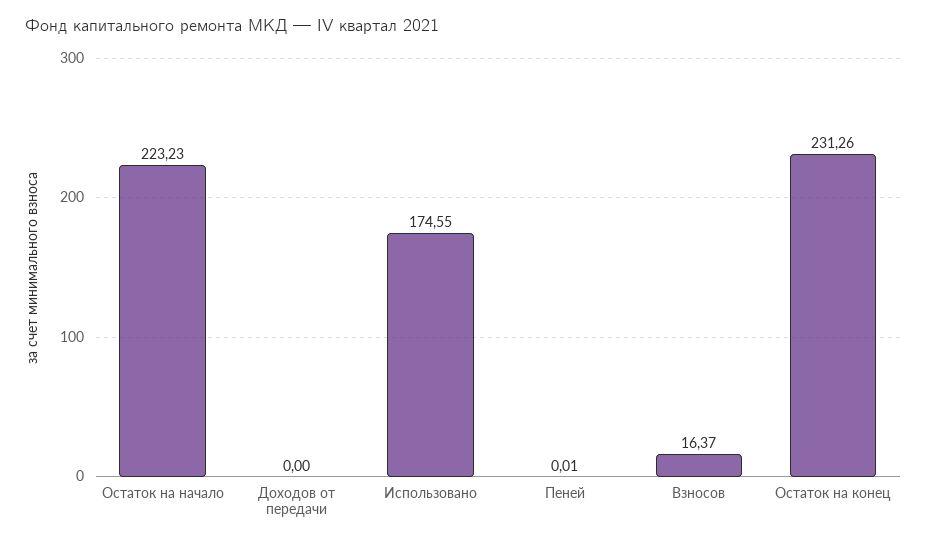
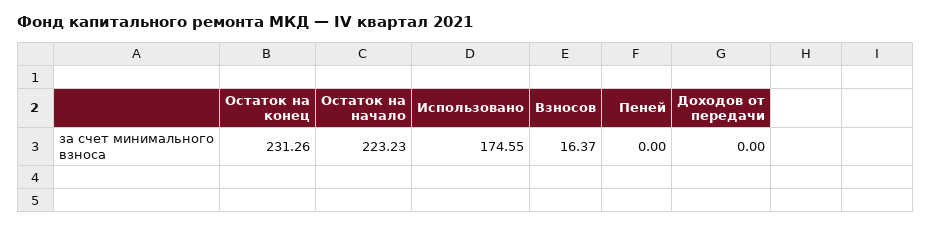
Пеней: 0.01 -> 0

